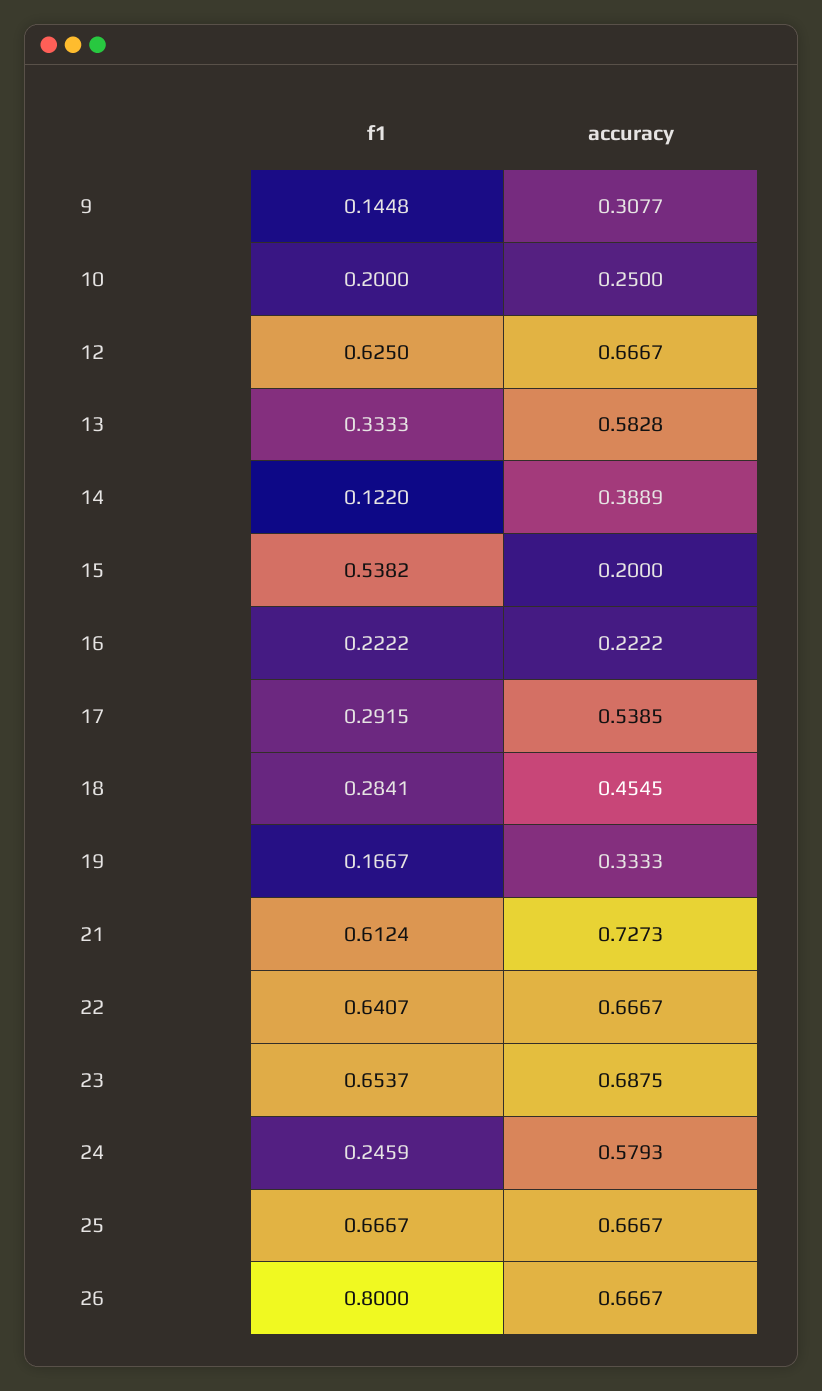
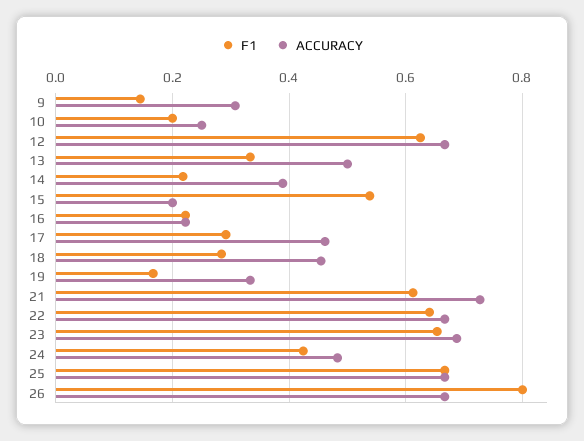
accuracy, 13: 0.5828 -> 0.5
f1, 14: 0.122 -> 0.22
accuracy, 17: 0.5385 -> 0.46
f1, 24: 0.2459 -> 0.42
accuracy, 24: 0.5793 -> 0.48

